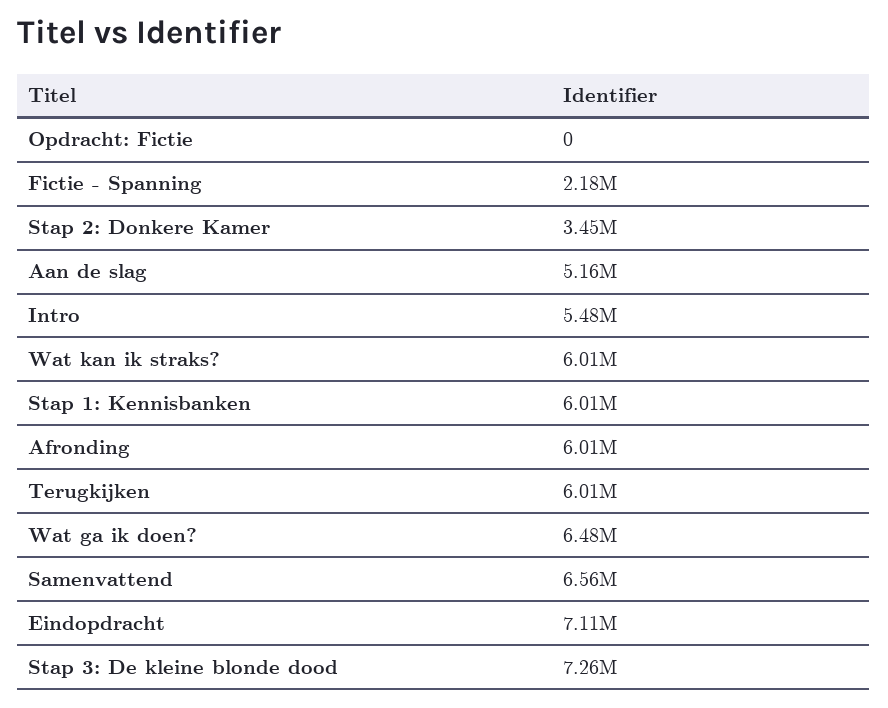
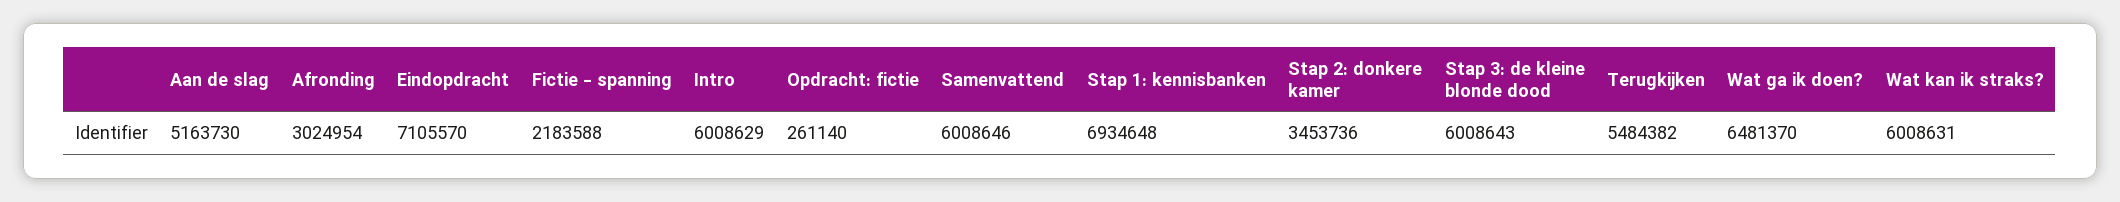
Opdracht: Fictie: 0 -> 261140
Intro: 5480000 -> 6008629
Stap 1: Kennisbanken: 6010000 -> 6934648
Afronding: 6010000 -> 3024954
Terugkijken: 6010000 -> 5484382
Samenvattend: 6560000 -> 6008646
Stap 3: De kleine blonde dood: 7260000 -> 6008643

